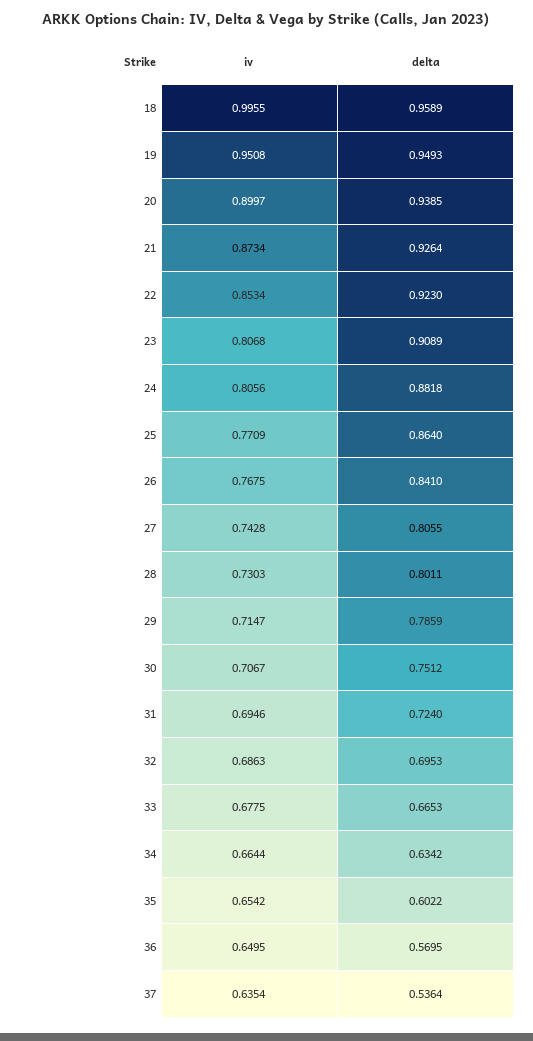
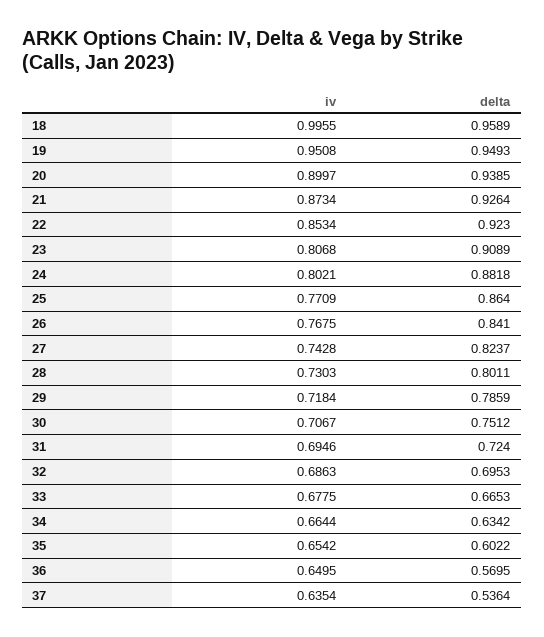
iv, 24: 0.8056 -> 0.8021
delta, 27: 0.8055 -> 0.8237
iv, 29: 0.7147 -> 0.7184

